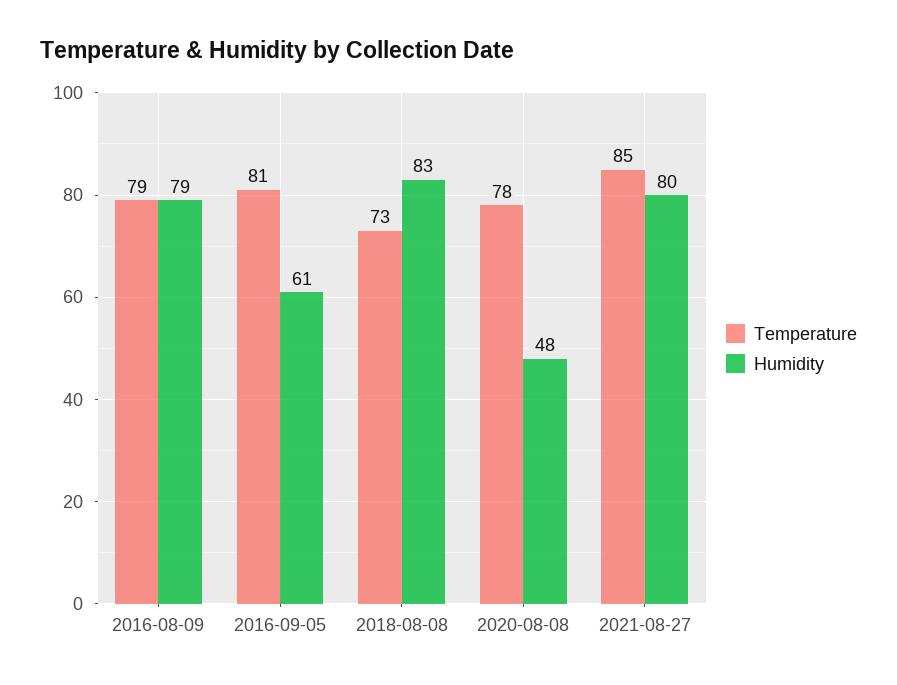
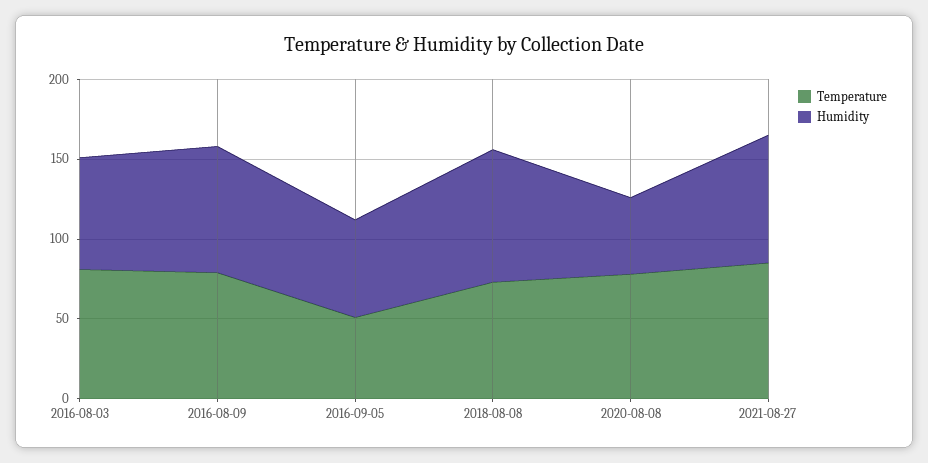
Temperature, 2016-09-05: 81 -> 50
Temperature, 2016-08-03: none -> 80
Humidity, 2016-08-03: none -> 70

